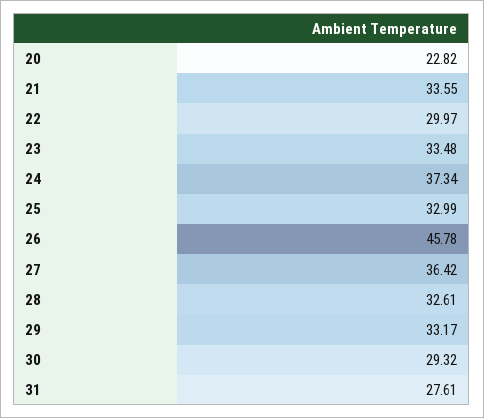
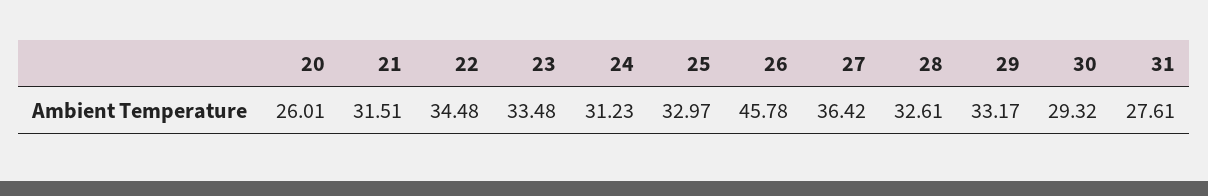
20: 22.82 -> 26.01
21: 33.55 -> 31.51
22: 29.97 -> 34.48
24: 37.34 -> 31.23
25: 32.99 -> 32.97

